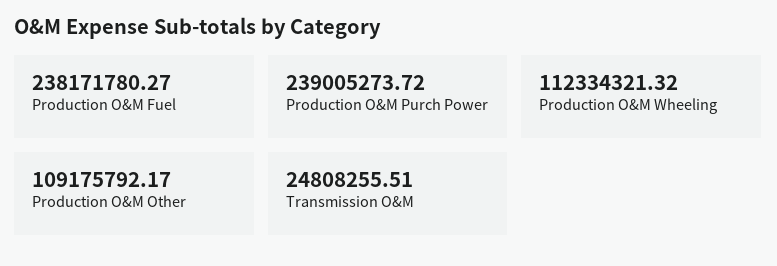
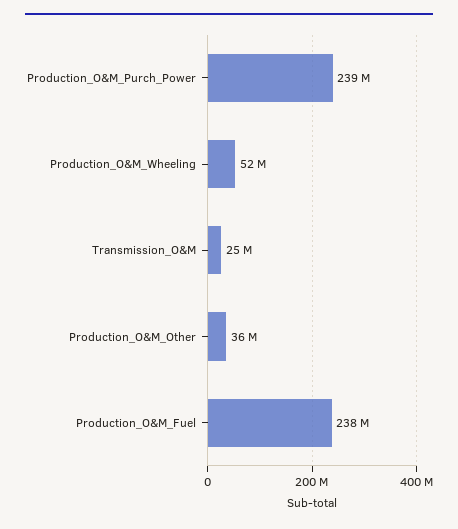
Production O&M Wheeling: 112334321.32 -> 52000000
Production O&M Other: 109175792.17 -> 36000000

